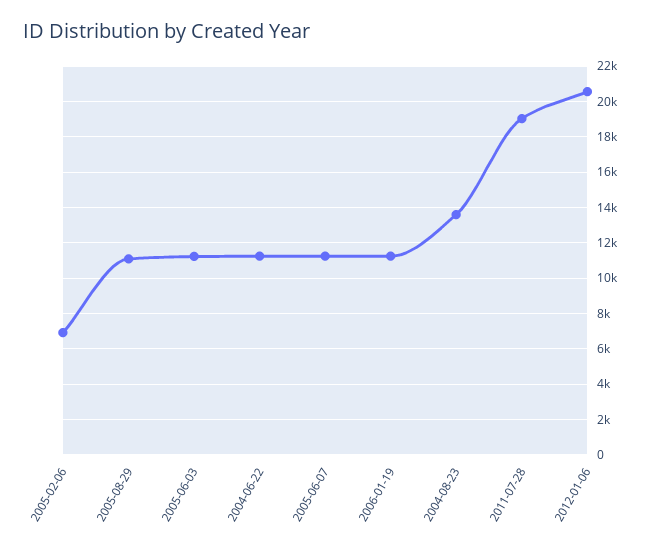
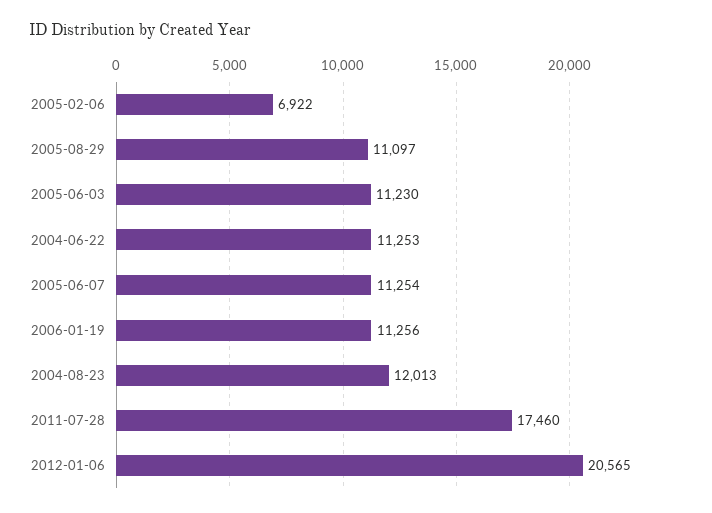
2004-08-23: 13500 -> 12013
2011-07-28: 19000 -> 17460

